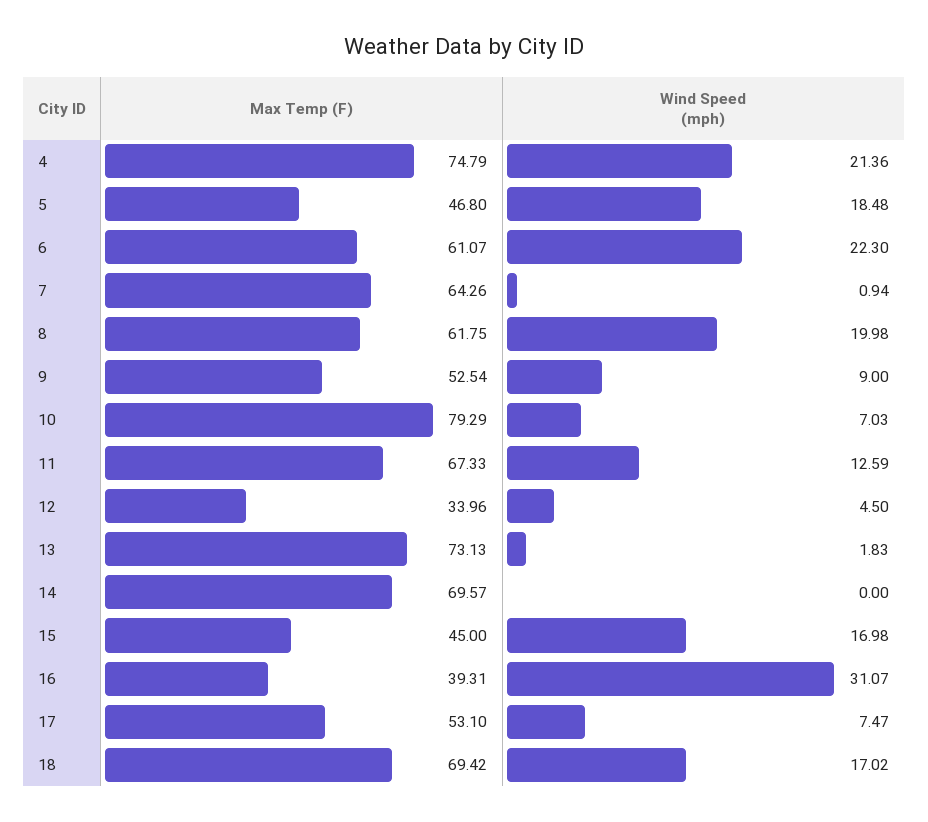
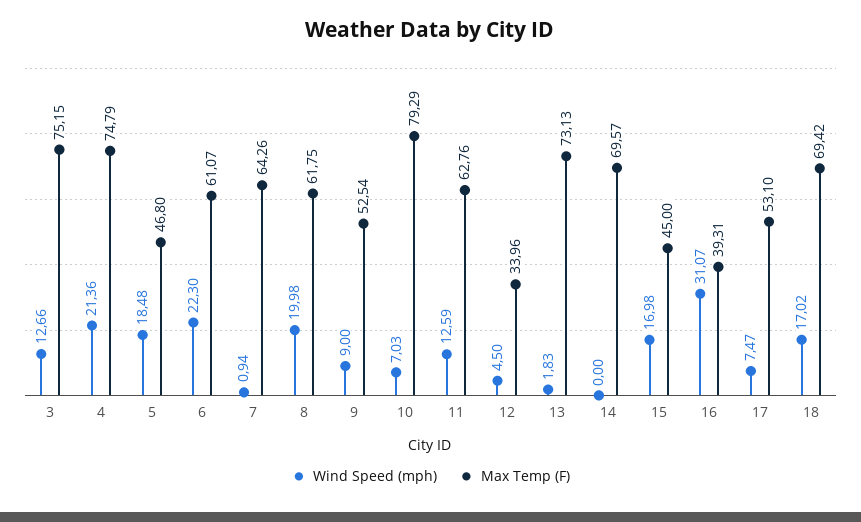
Max Temp (F), 11: 67.33 -> 62.76
Wind Speed (mph), 3: none -> 12.66
Max Temp (F), 3: none -> 75.15

